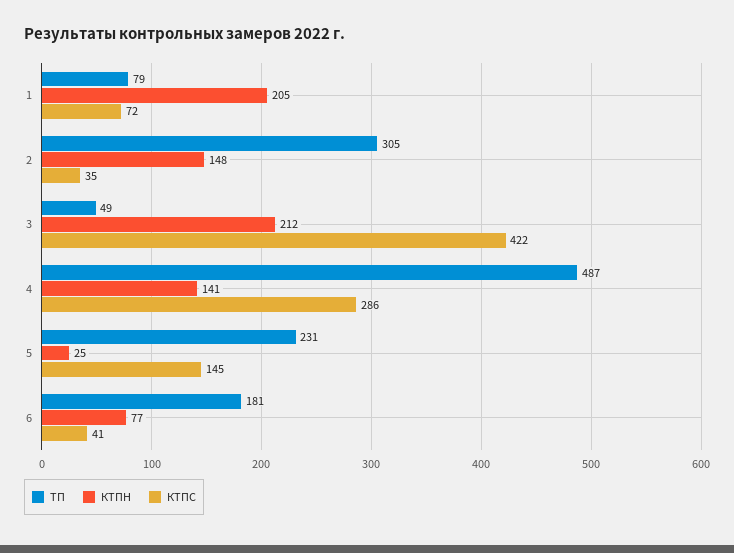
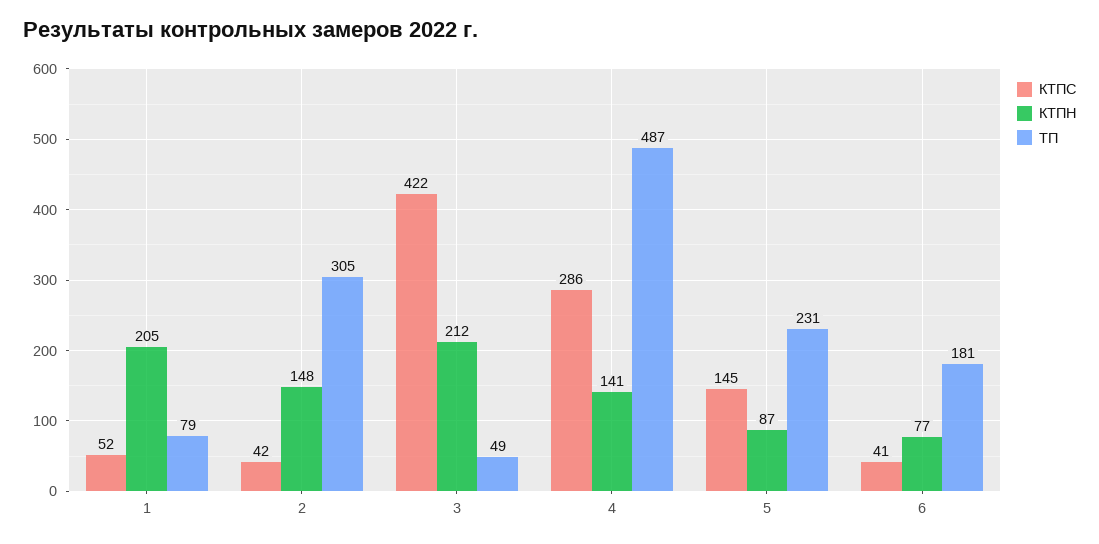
КТПС, 1: 72 -> 52
КТПС, 2: 35 -> 42
КТПН, 5: 25 -> 87

